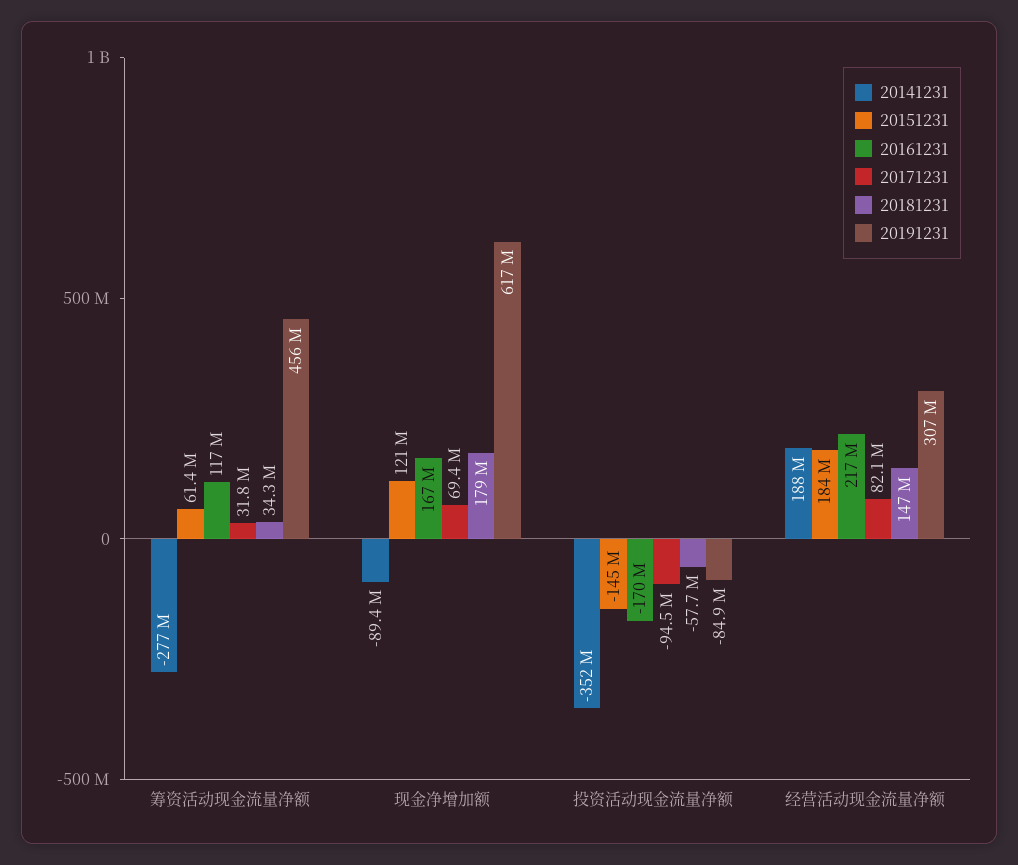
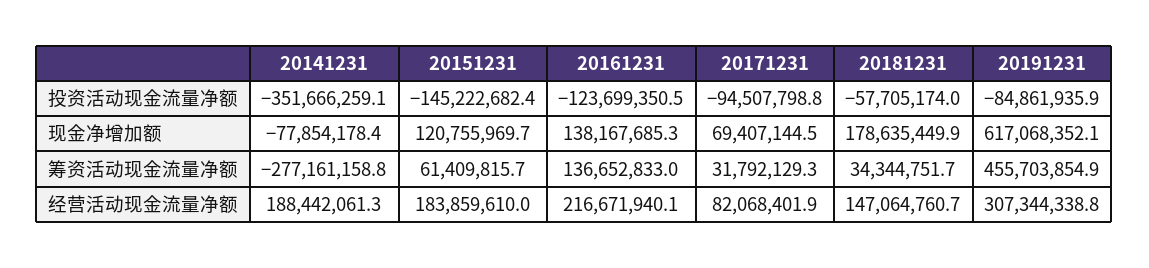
20161231, 筹资活动现金流量净额: 117000000 -> 136652833
20141231, 现金净增加额: -89400000 -> -77854178.4
20161231, 现金净增加额: 167000000 -> 138167685.3
20161231, 投资活动现金流量净额: -170000000 -> -123699350.5

